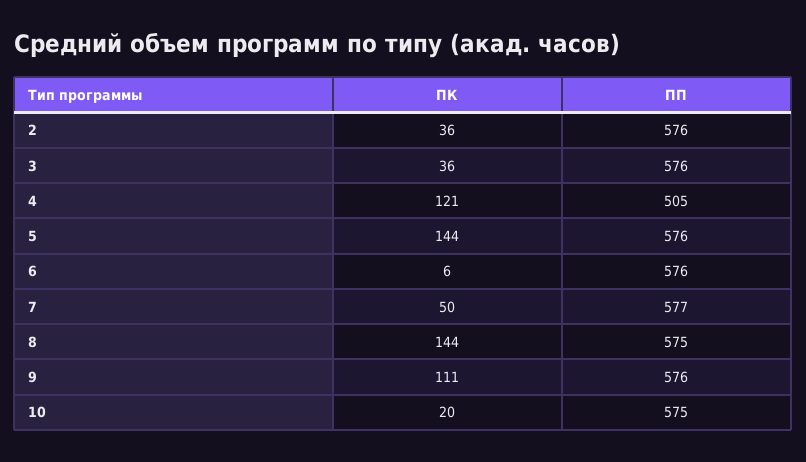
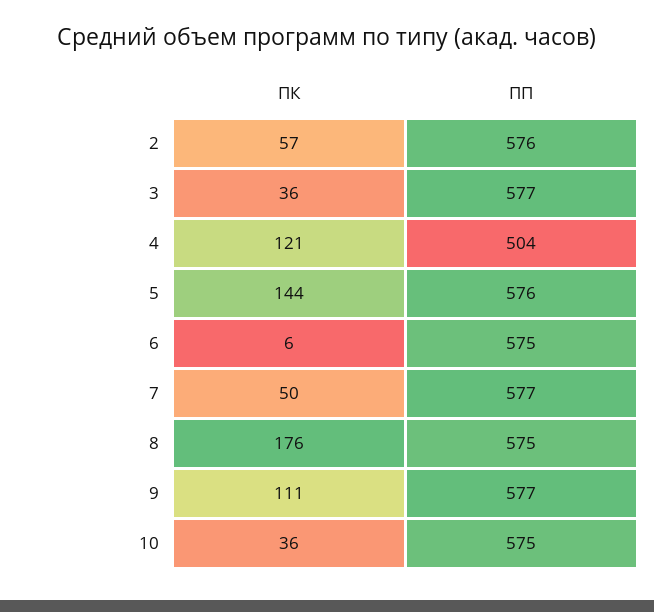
ПК, 2: 36 -> 57
ПП, 3: 576 -> 577
ПП, 4: 505 -> 504
ПП, 6: 576 -> 575
ПК, 8: 144 -> 176
ПП, 9: 576 -> 577
ПК, 10: 20 -> 36

